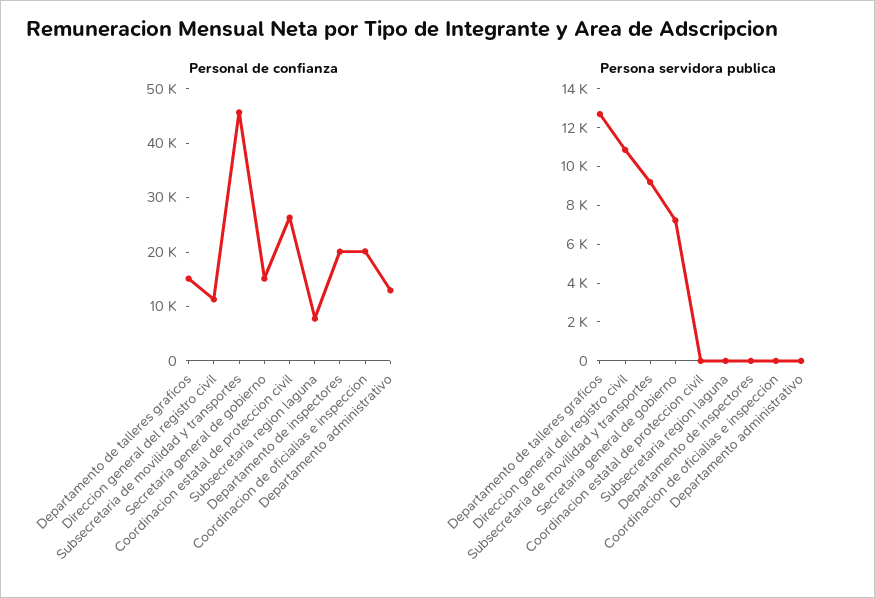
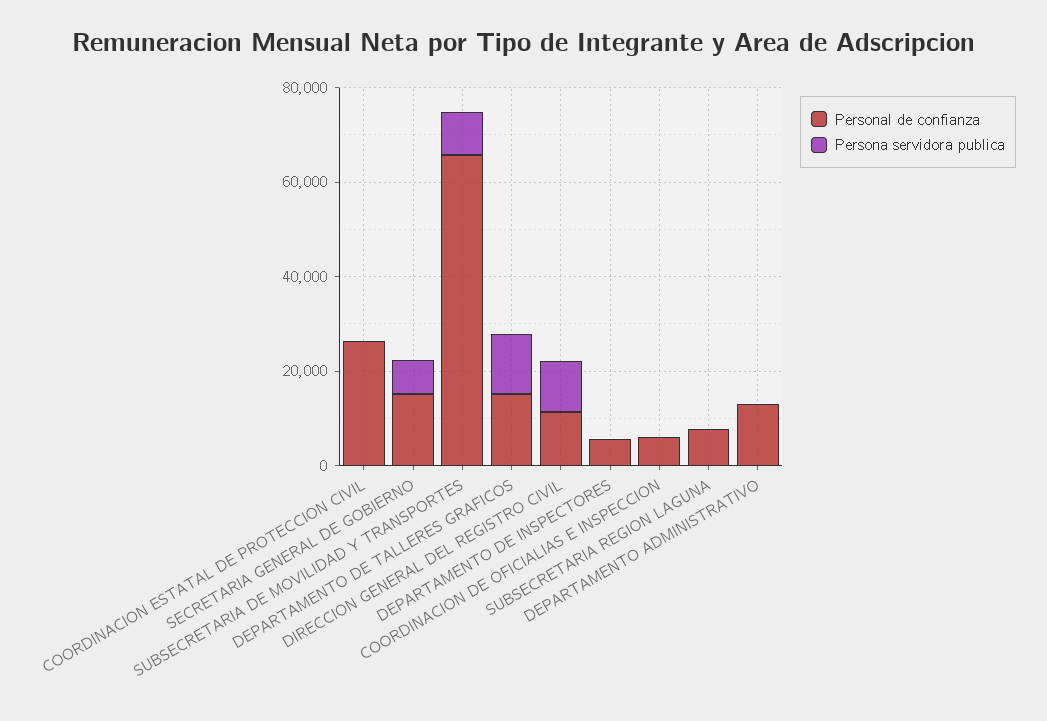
Personal de confianza, Subsecretaria de movilidad y transportes: 46000 -> 65000
Personal de confianza, Departamento de inspectores: 20000 -> 5000
Personal de confianza, Coordinacion de oficialias e inspeccion: 20000 -> 5000

